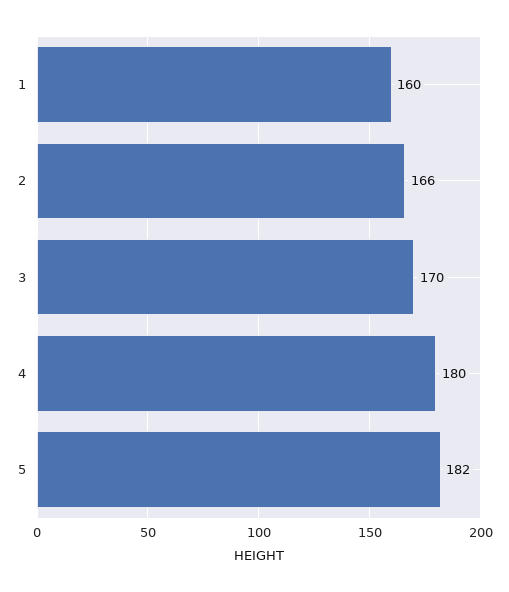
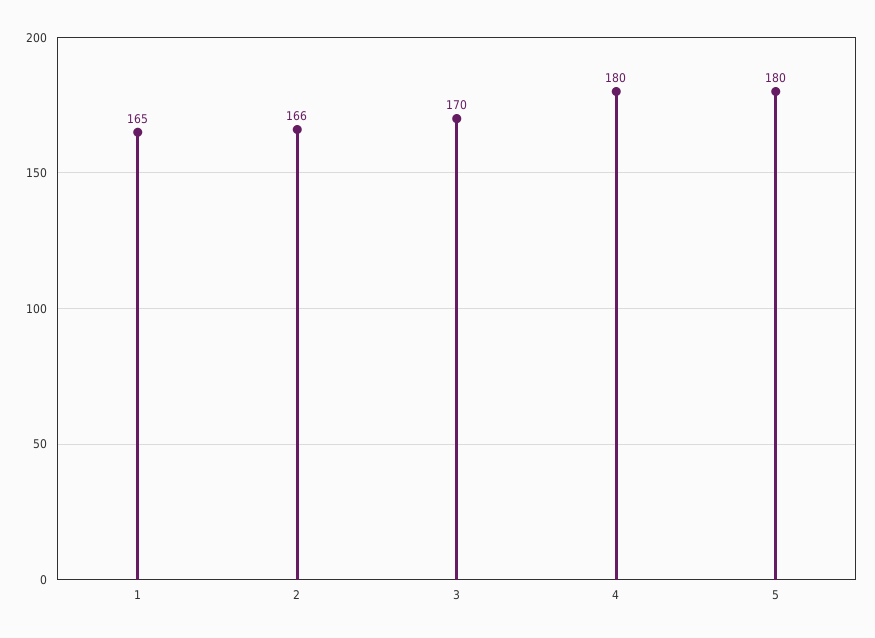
1: 160 -> 165
5: 182 -> 180

